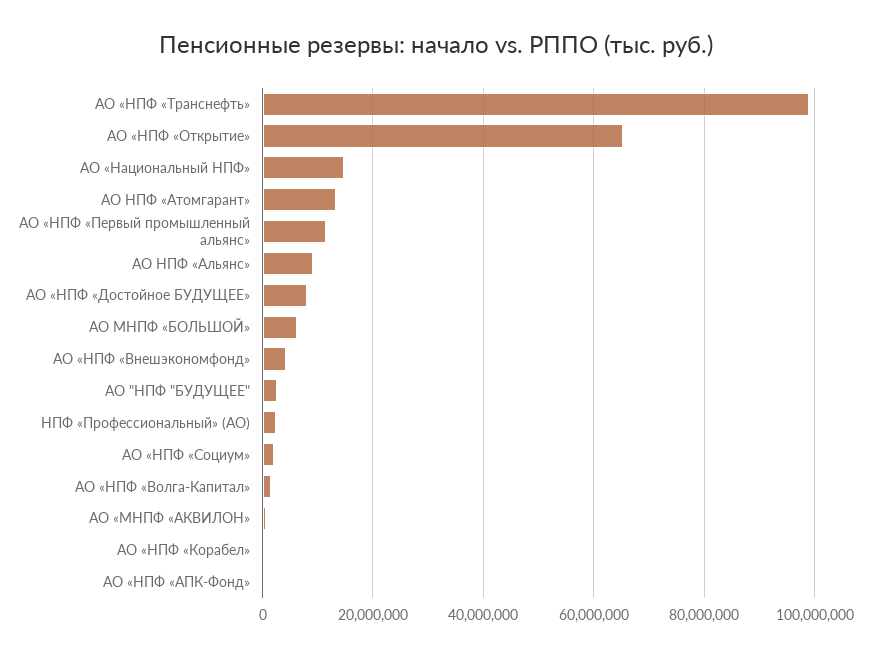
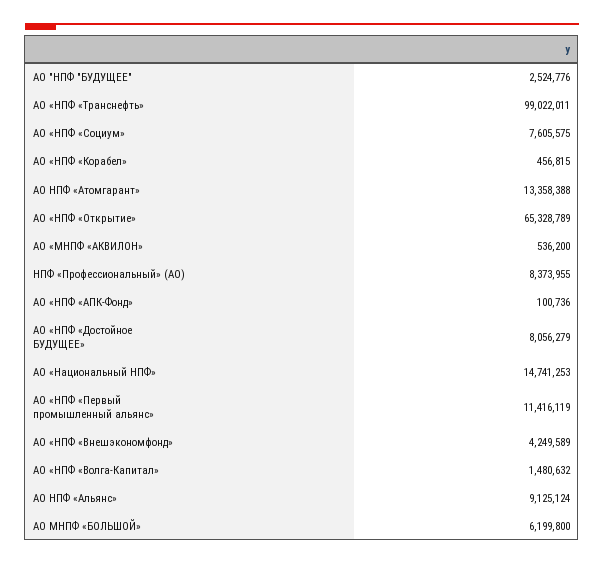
НПФ «Профессиональный» (АО): 2000000 -> 8373955
АО «НПФ «Социум»: 2000000 -> 7605575

